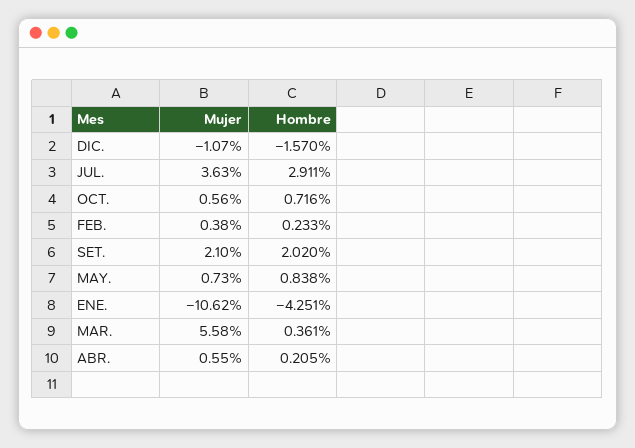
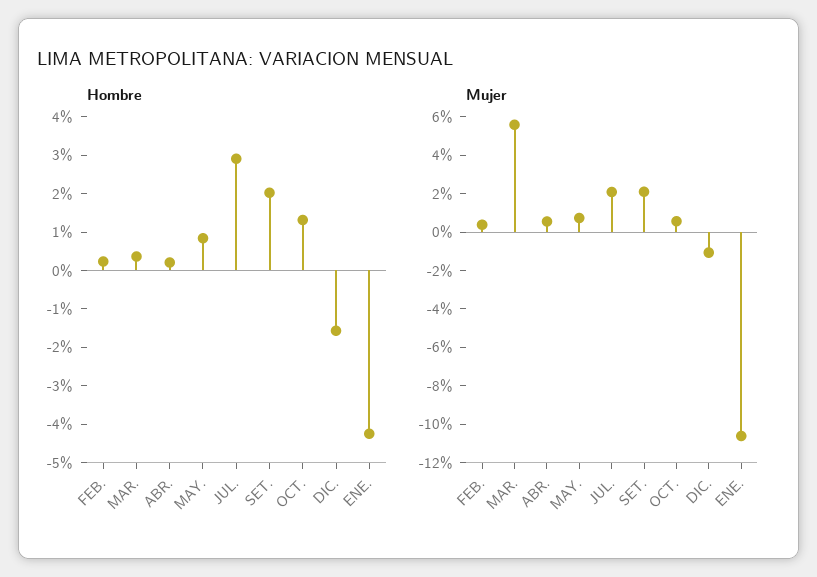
Mujer, JUL.: 3.63 -> 2
Hombre, OCT.: 0.716 -> 1.25

